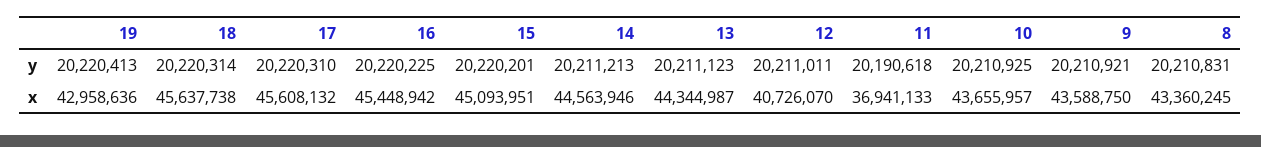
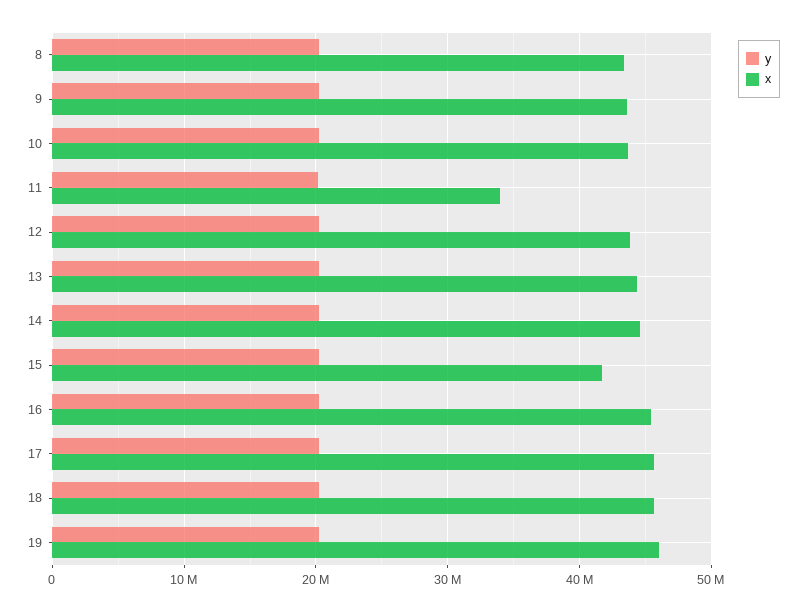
x, 19: 42958636 -> 46000000
x, 15: 45093951 -> 42000000
x, 12: 40726070 -> 44000000
x, 11: 36941133 -> 34000000

